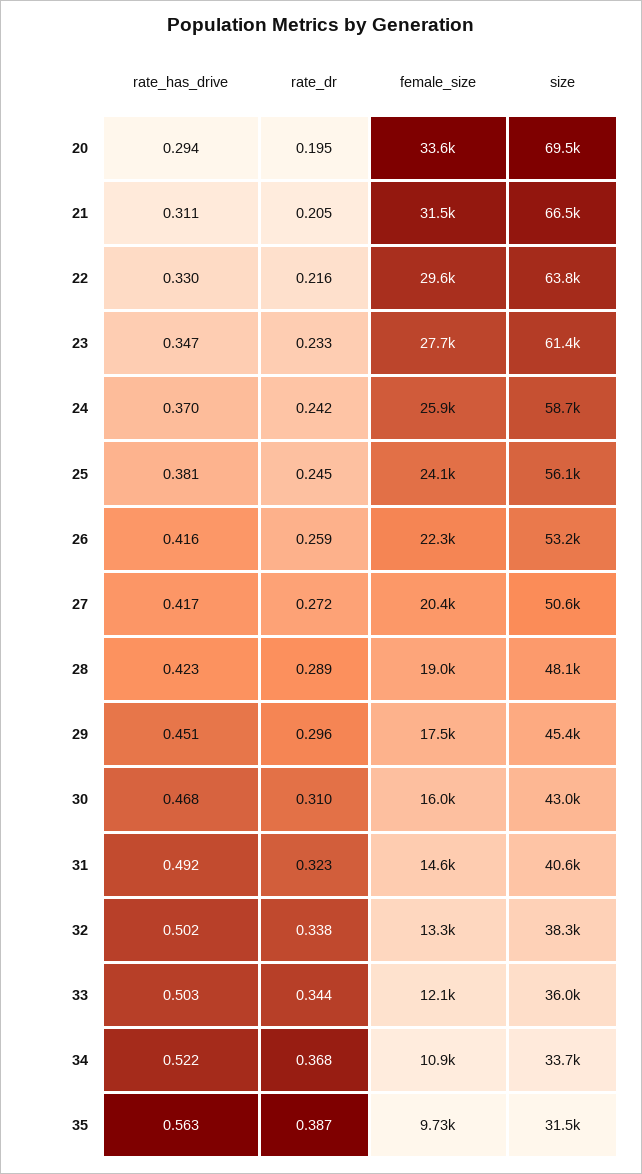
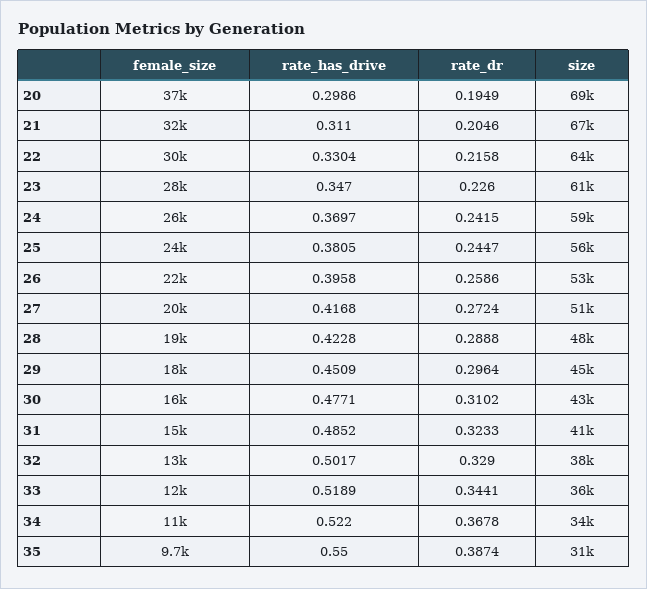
rate_has_drive, 20: 0.294 -> 0.2986
female_size, 20: 33600 -> 37000
rate_dr, 23: 0.233 -> 0.226
rate_has_drive, 26: 0.416 -> 0.3958
rate_has_drive, 30: 0.468 -> 0.4771
rate_has_drive, 31: 0.492 -> 0.4852
rate_dr, 32: 0.338 -> 0.329
rate_has_drive, 33: 0.503 -> 0.5189
rate_has_drive, 35: 0.563 -> 0.55

